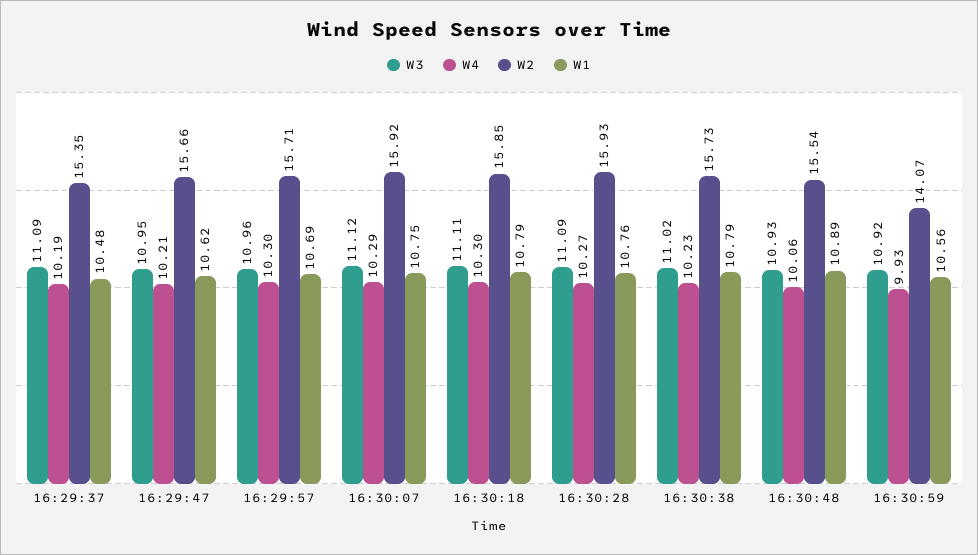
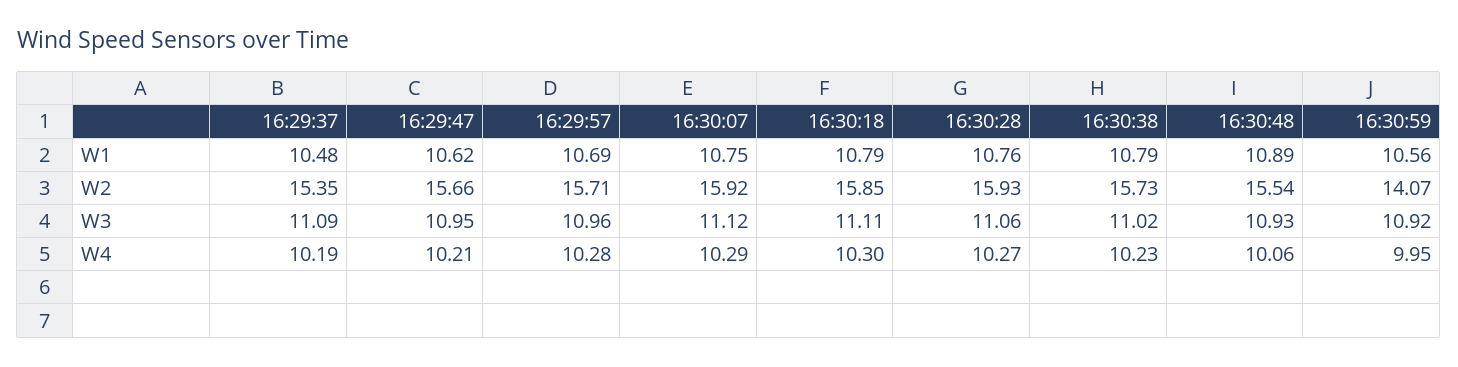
W4, 16:29:57: 10.3 -> 10.28
W3, 16:30:28: 11.09 -> 11.06
W4, 16:30:59: 9.93 -> 9.95

